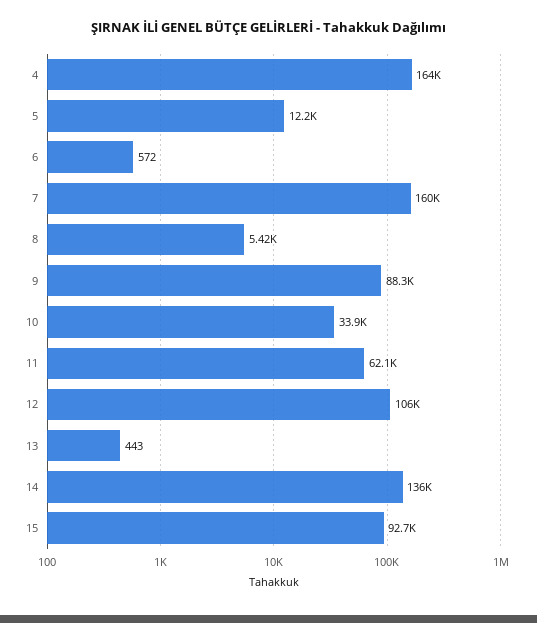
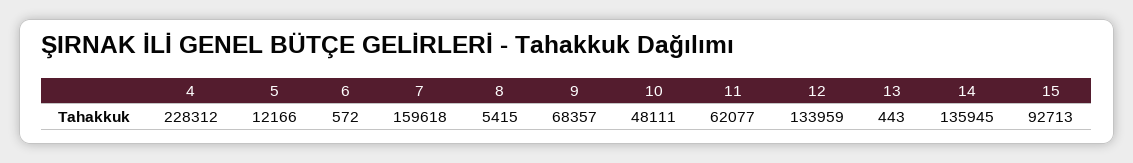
4: 164000 -> 228312
9: 88300 -> 68357
10: 33900 -> 48111
12: 106000 -> 133959

